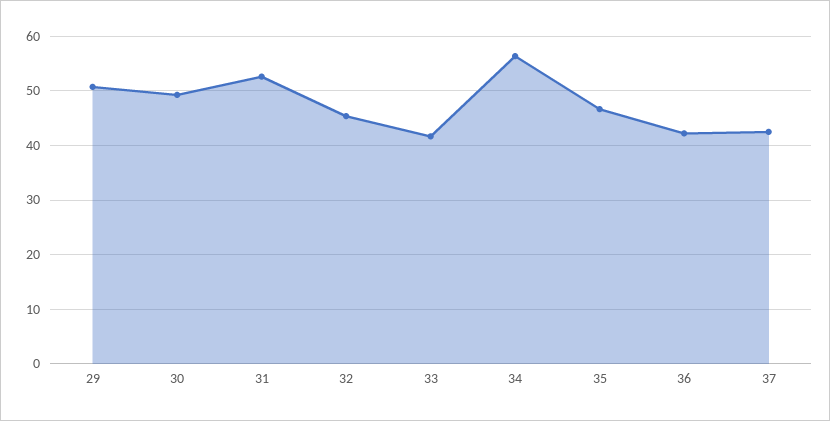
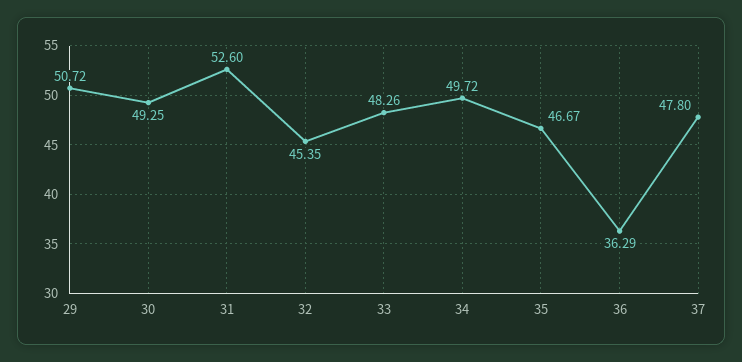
33: 42 -> 48.26
34: 56 -> 49.72
36: 42 -> 36.29
37: 42 -> 47.8

